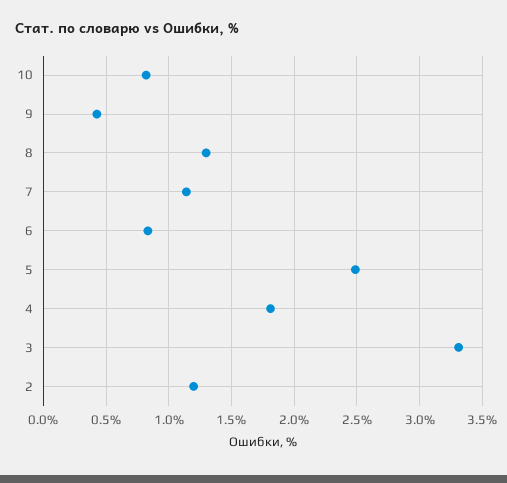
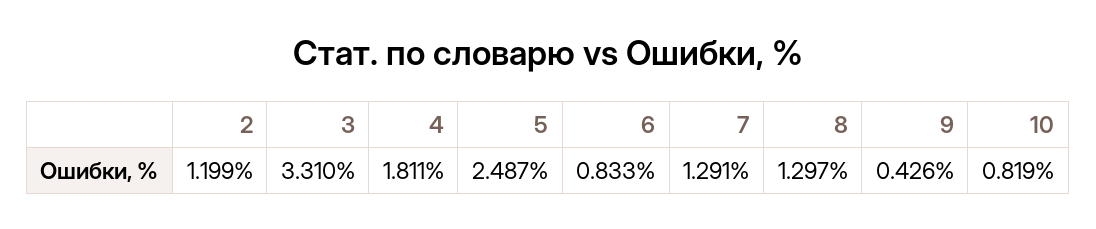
7: 1.15 -> 1.291

